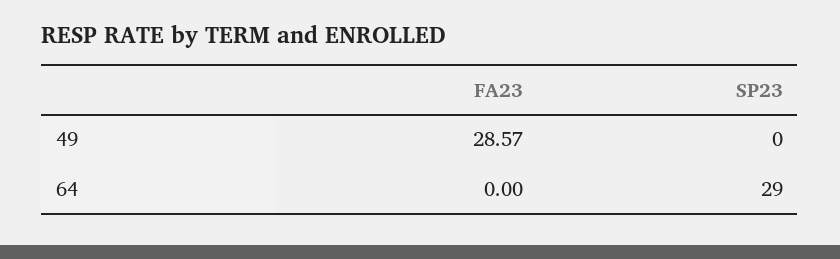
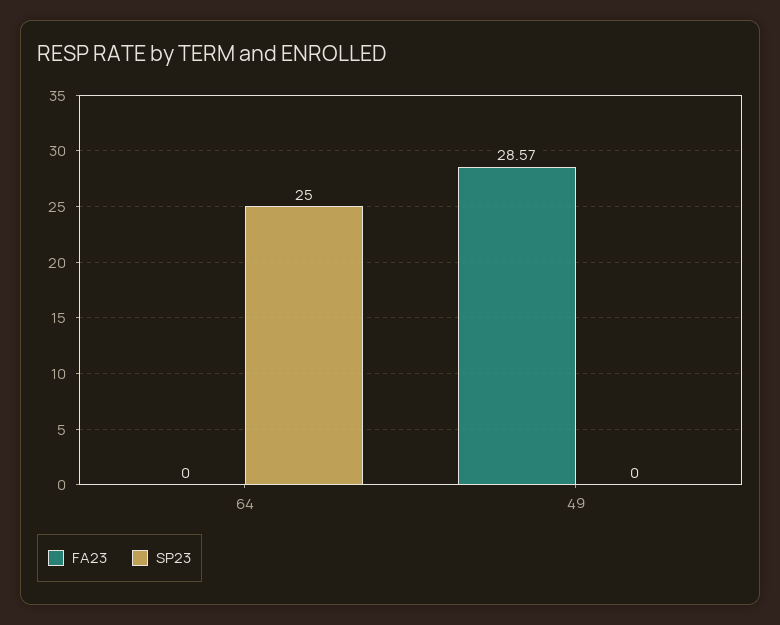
SP23, 64: 29 -> 25

